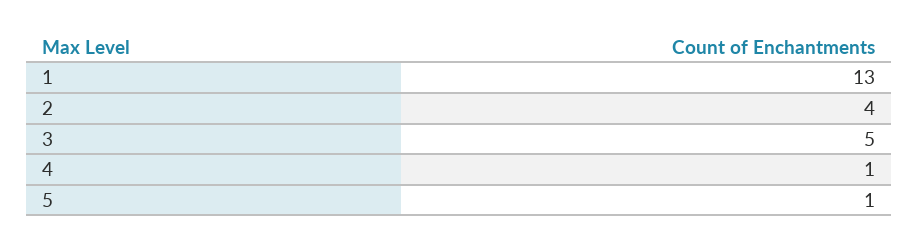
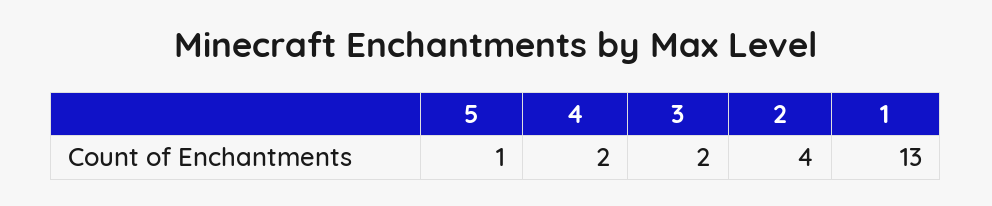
3: 5 -> 2
4: 1 -> 2

